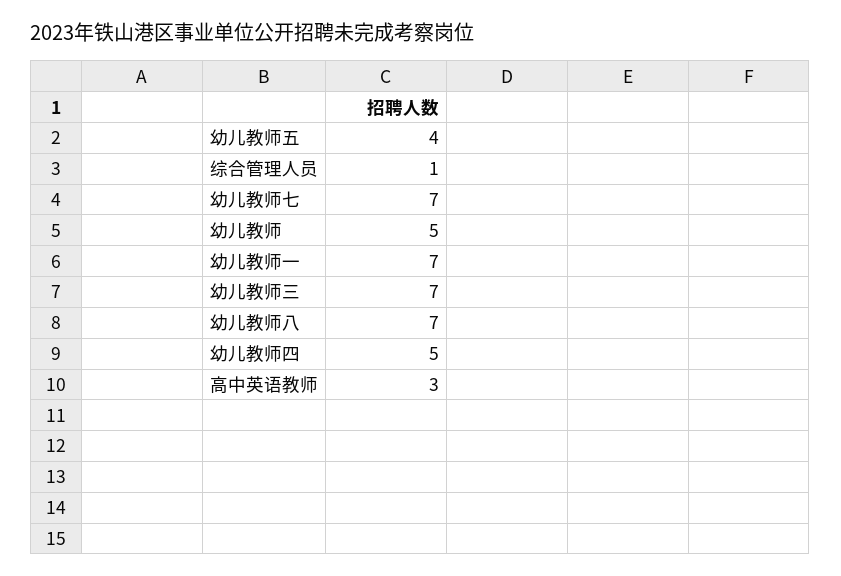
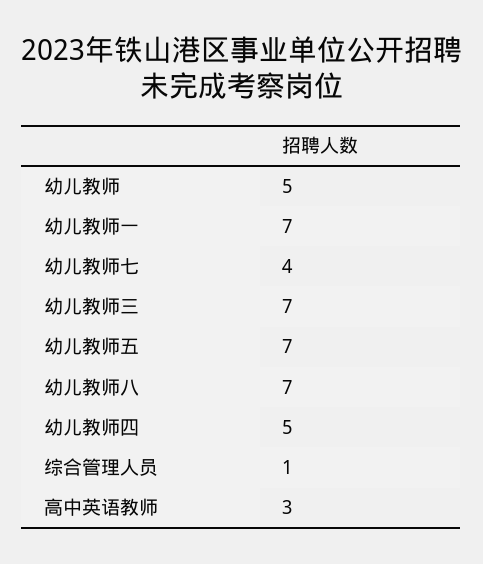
幼儿教师五: 4 -> 7
幼儿教师七: 7 -> 4

